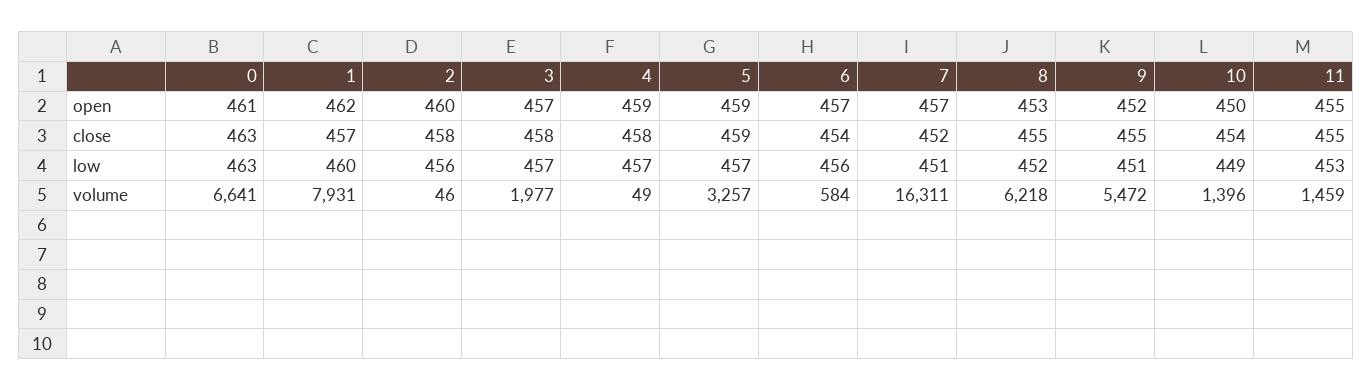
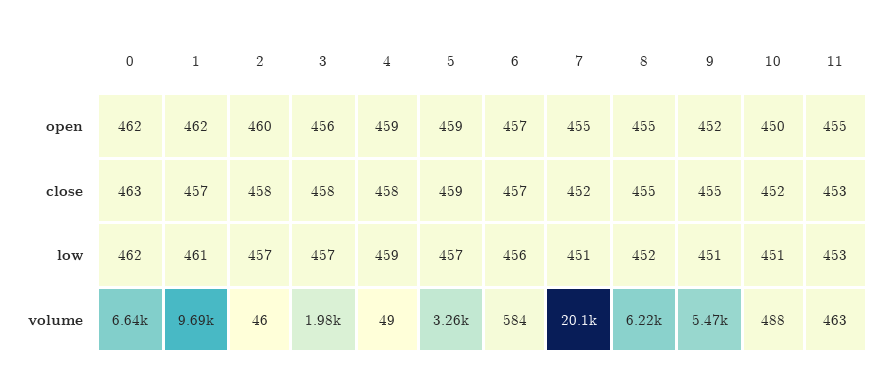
0, open: 461 -> 462
3, open: 457 -> 456
7, open: 457 -> 455
8, open: 453 -> 455
6, close: 454 -> 457
10, close: 454 -> 452
11, close: 455 -> 453
0, low: 463 -> 462
1, low: 460 -> 461
2, low: 456 -> 457
4, low: 457 -> 459
10, low: 449 -> 451
1, volume: 7931 -> 9690
7, volume: 16311 -> 20100
10, volume: 1396 -> 488
11, volume: 1459 -> 463

